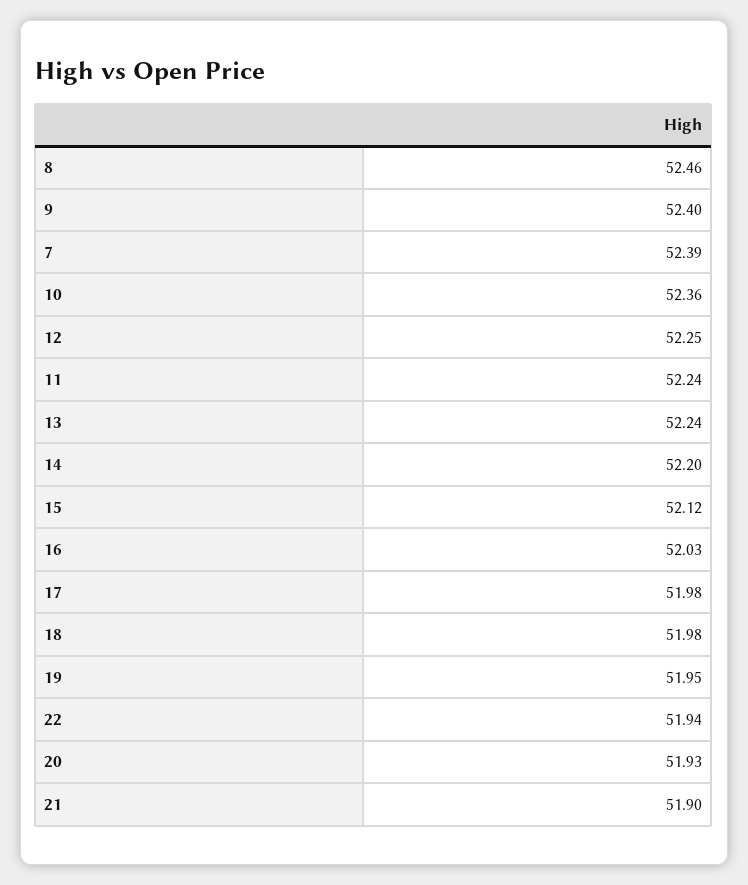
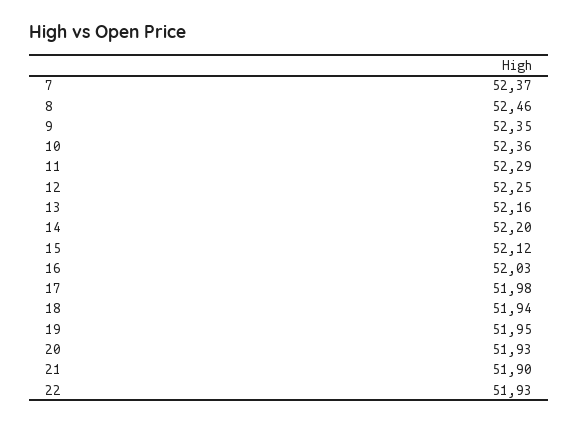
9: 52.4 -> 52.35
7: 52.39 -> 52.37
11: 52.24 -> 52.29
13: 52.24 -> 52.16
18: 51.98 -> 51.94
22: 51.94 -> 51.93

